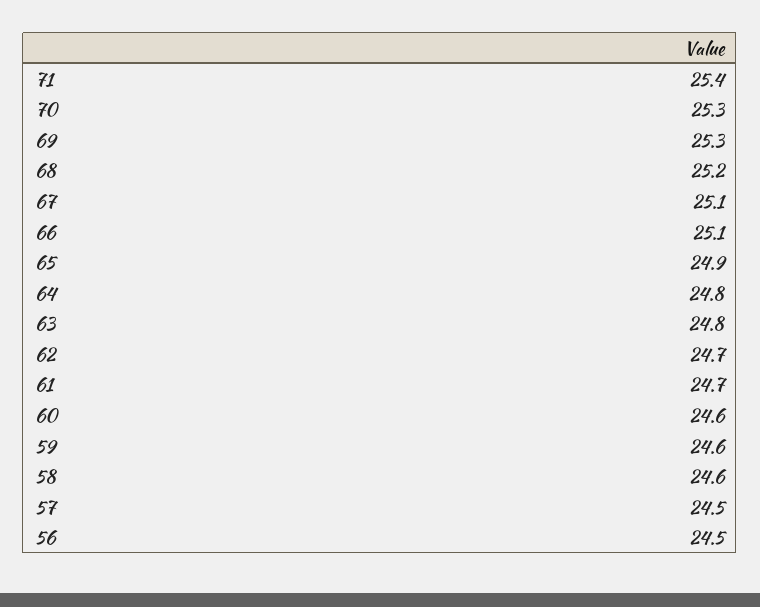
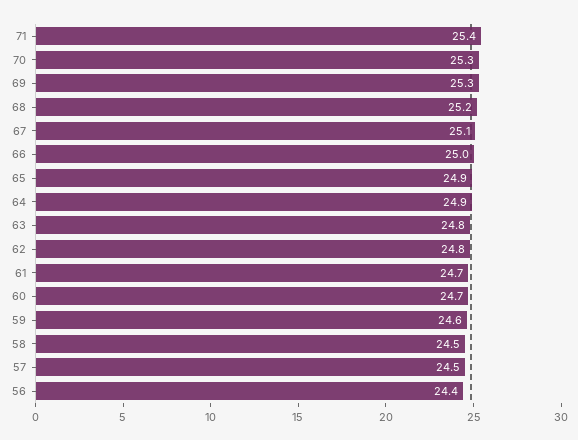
66: 25.1 -> 25
64: 24.8 -> 24.9
62: 24.7 -> 24.8
60: 24.6 -> 24.7
58: 24.6 -> 24.5
56: 24.5 -> 24.4

